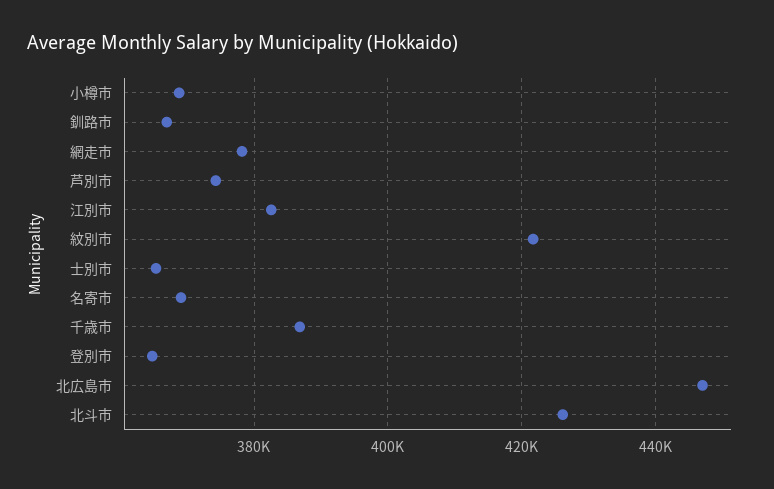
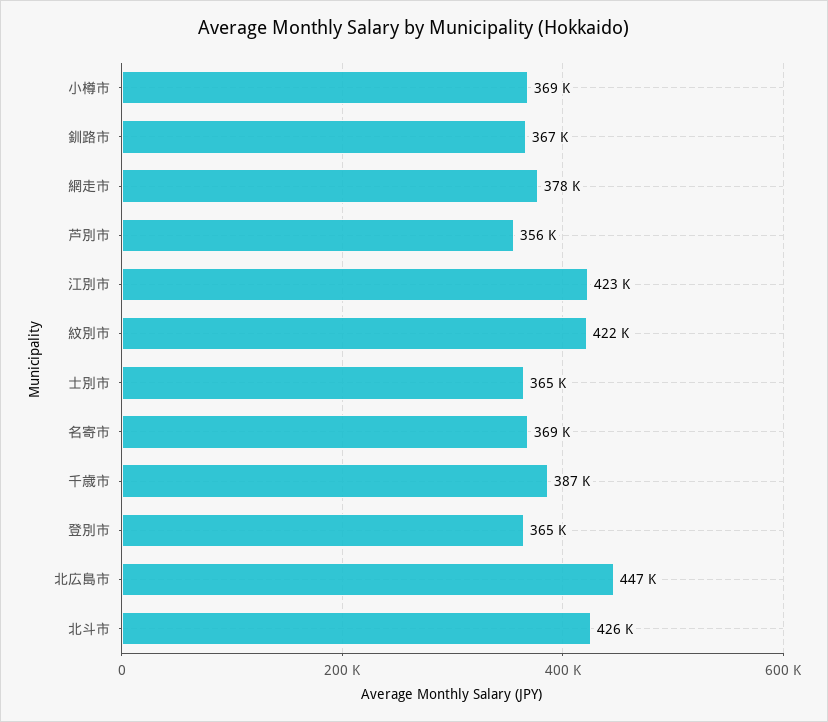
芦別市: 374000 -> 356000
江別市: 382000 -> 423000

